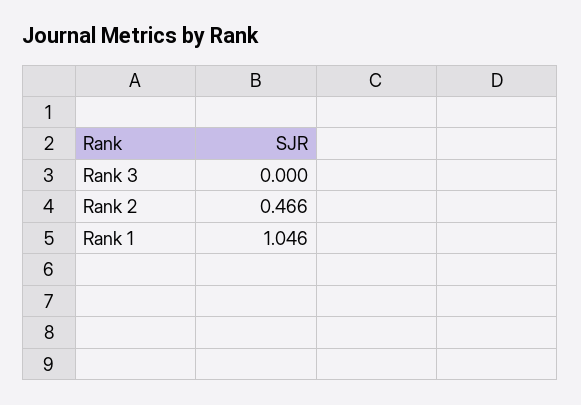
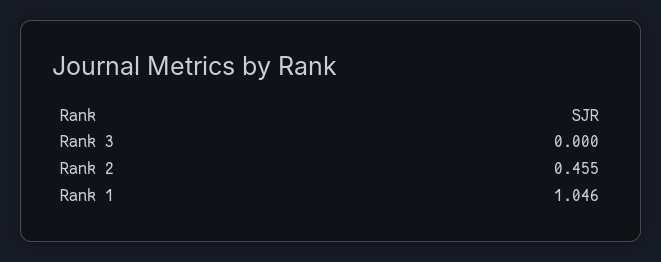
Rank 2: 0.466 -> 0.455

